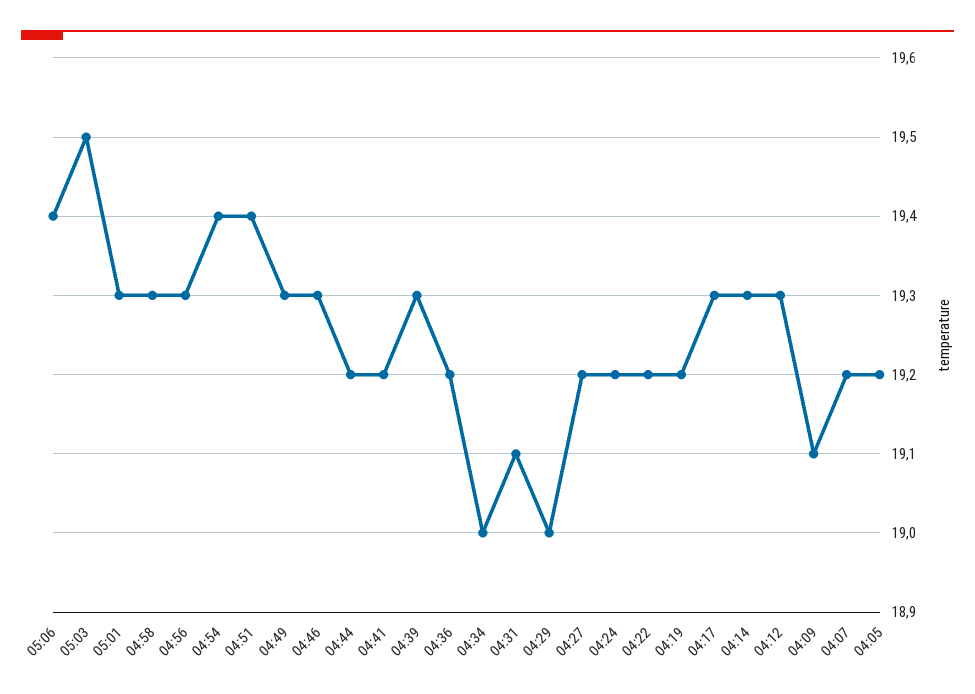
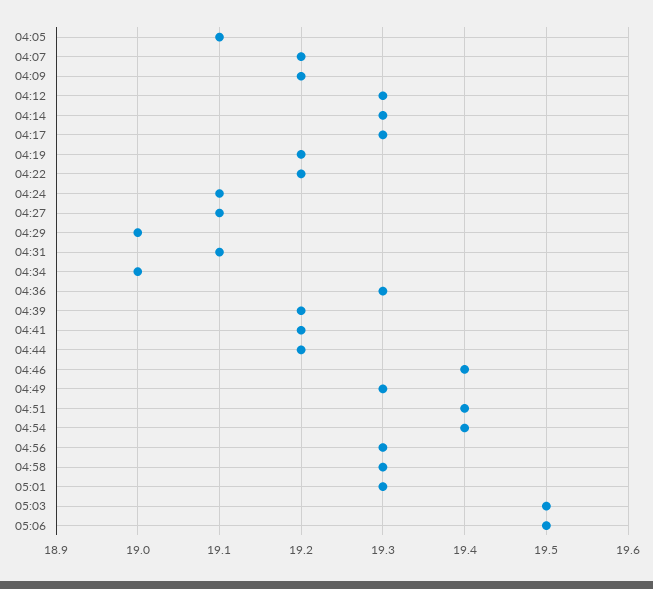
05:06: 19.4 -> 19.5
04:46: 19.3 -> 19.4
04:39: 19.3 -> 19.2
04:36: 19.2 -> 19.3
04:27: 19.2 -> 19.1
04:24: 19.2 -> 19.1
04:09: 19.1 -> 19.2
04:05: 19.2 -> 19.1

